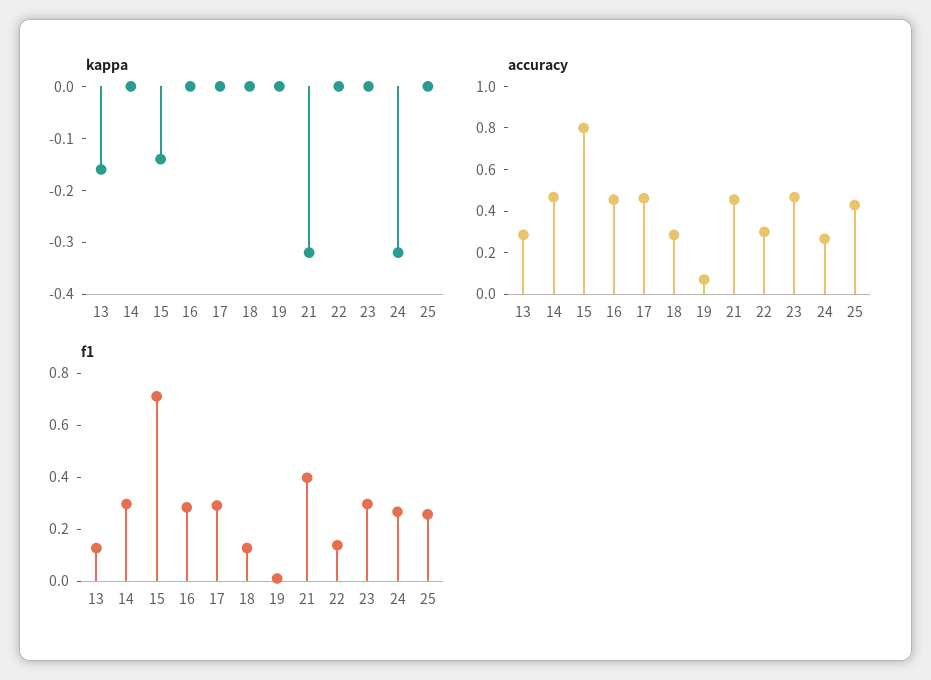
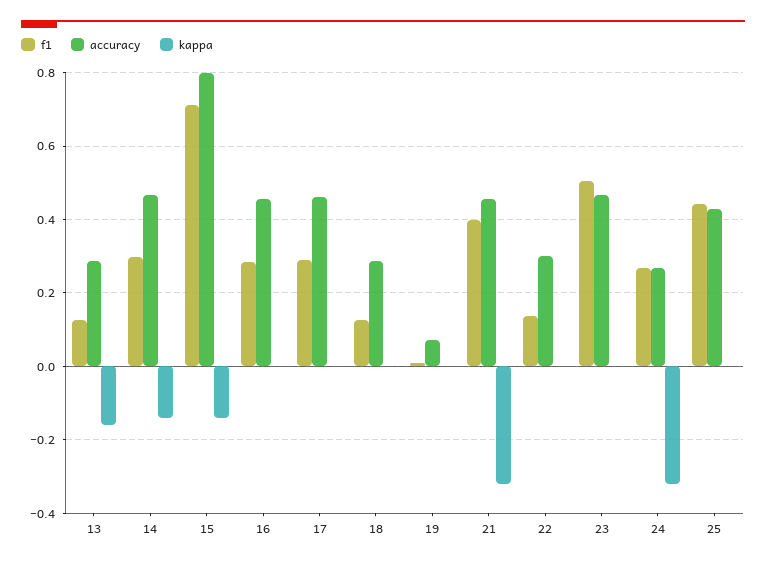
kappa, 14: 0 -> -0.14
f1, 23: 0.3 -> 0.5
f1, 25: 0.25 -> 0.44

